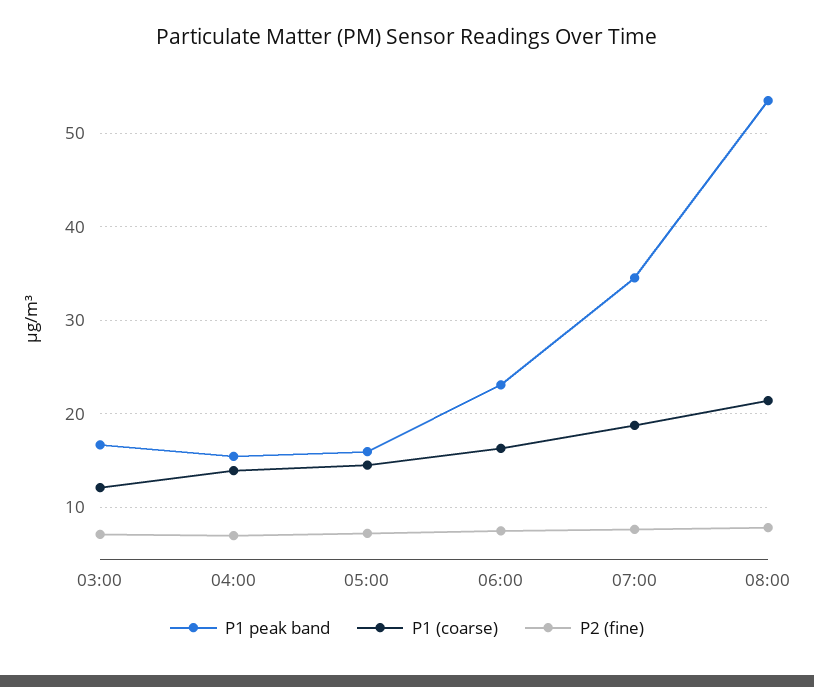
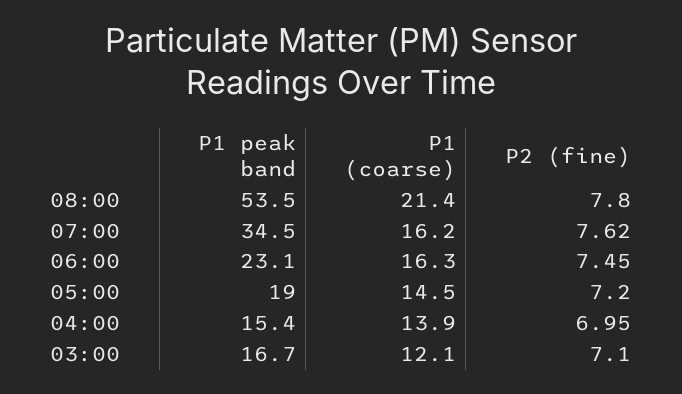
P1 peak band, 05:00: 16 -> 19
P1 (coarse), 07:00: 19 -> 16.2

